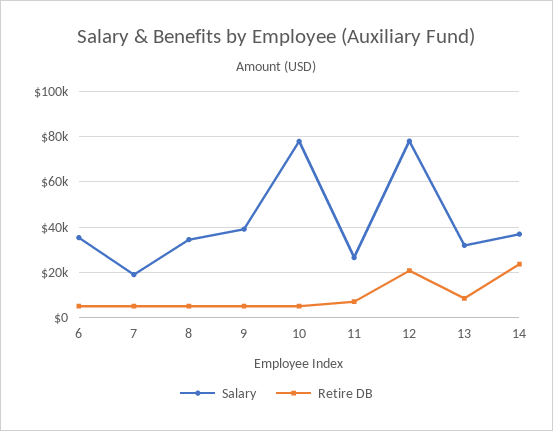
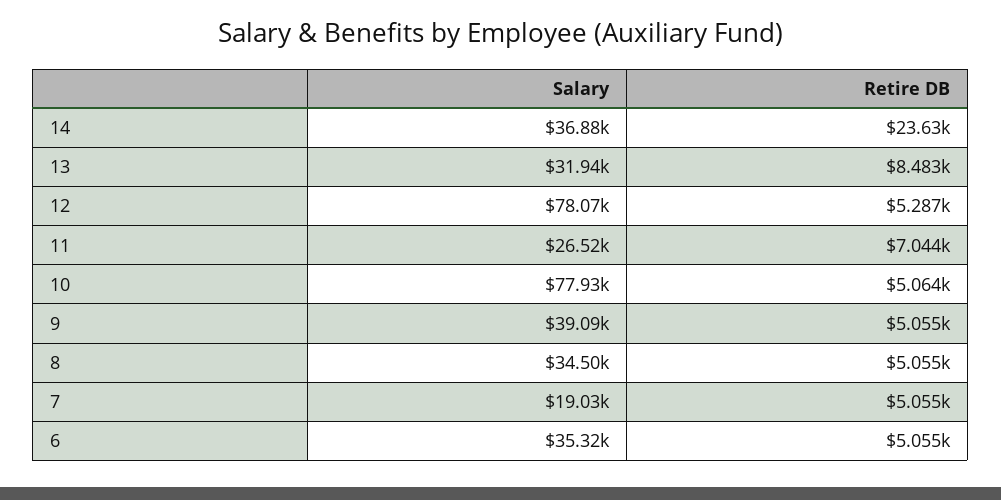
Retire DB, 12: 20000 -> 5287

